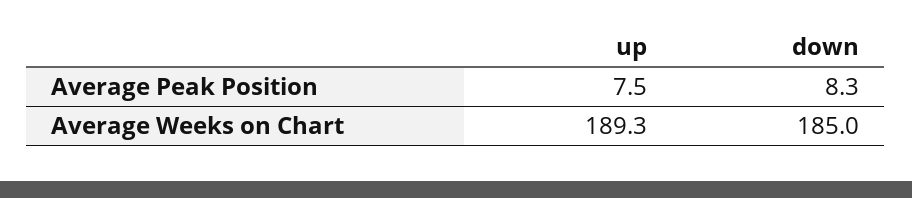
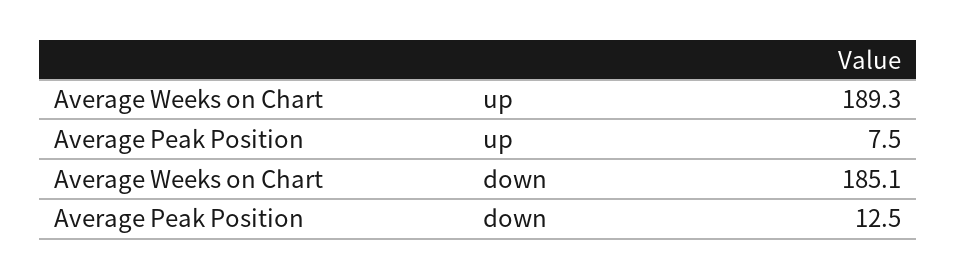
down, Average Peak Position: 8.3 -> 12.5
down, Average Weeks on Chart: 185 -> 185.1

